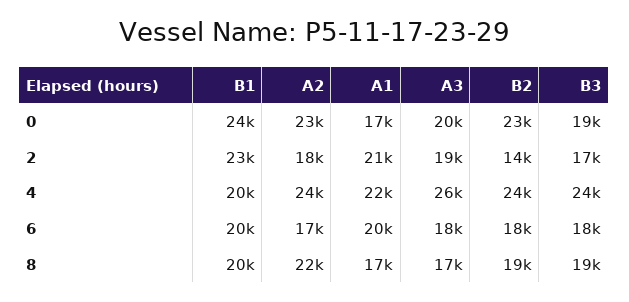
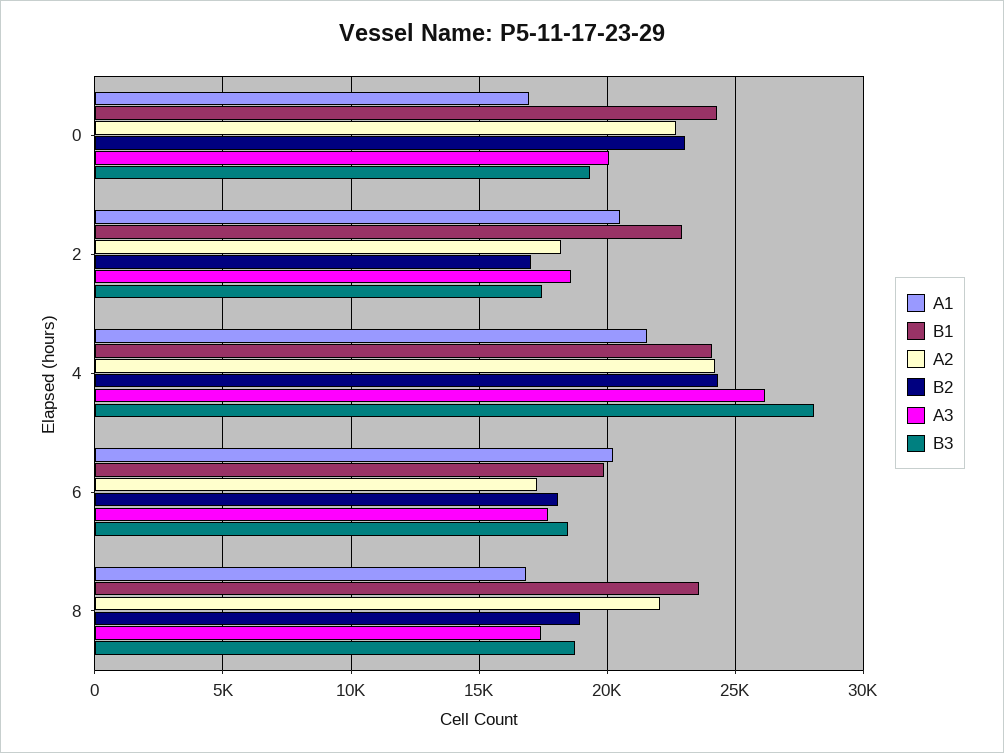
B2, 2: 14000 -> 17000
B1, 4: 20000 -> 24000
B3, 4: 24000 -> 28000
B1, 8: 20000 -> 23500

